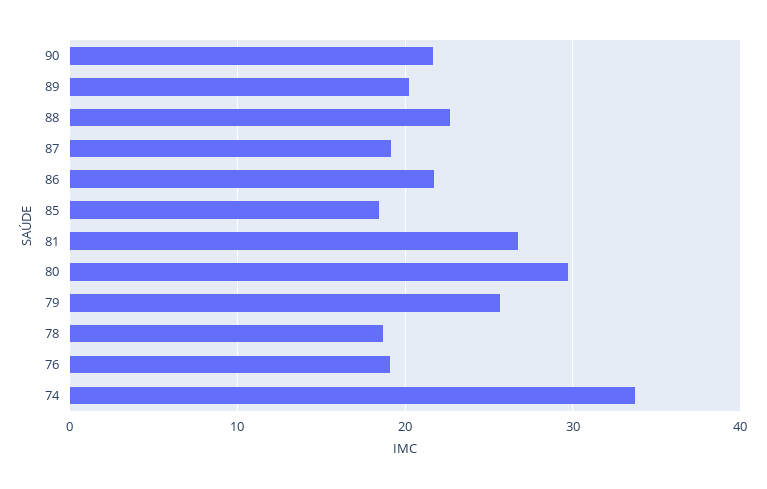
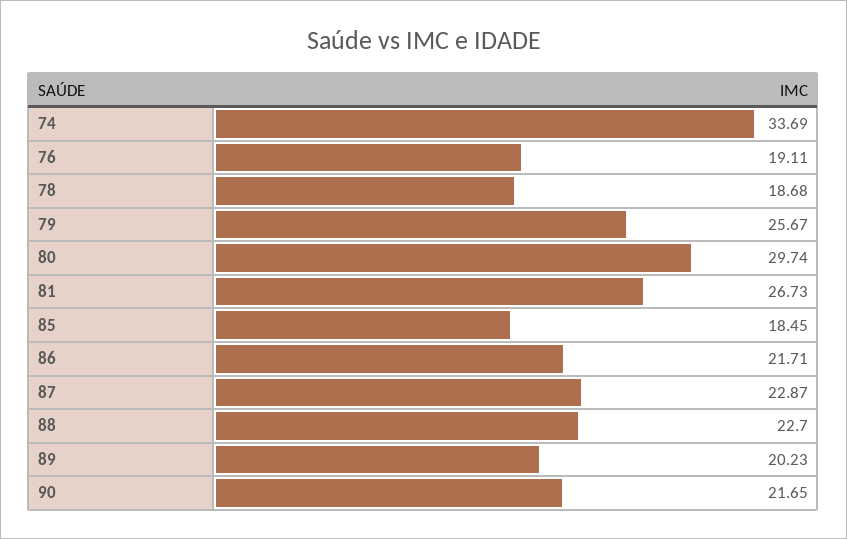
87: 19 -> 22.87

